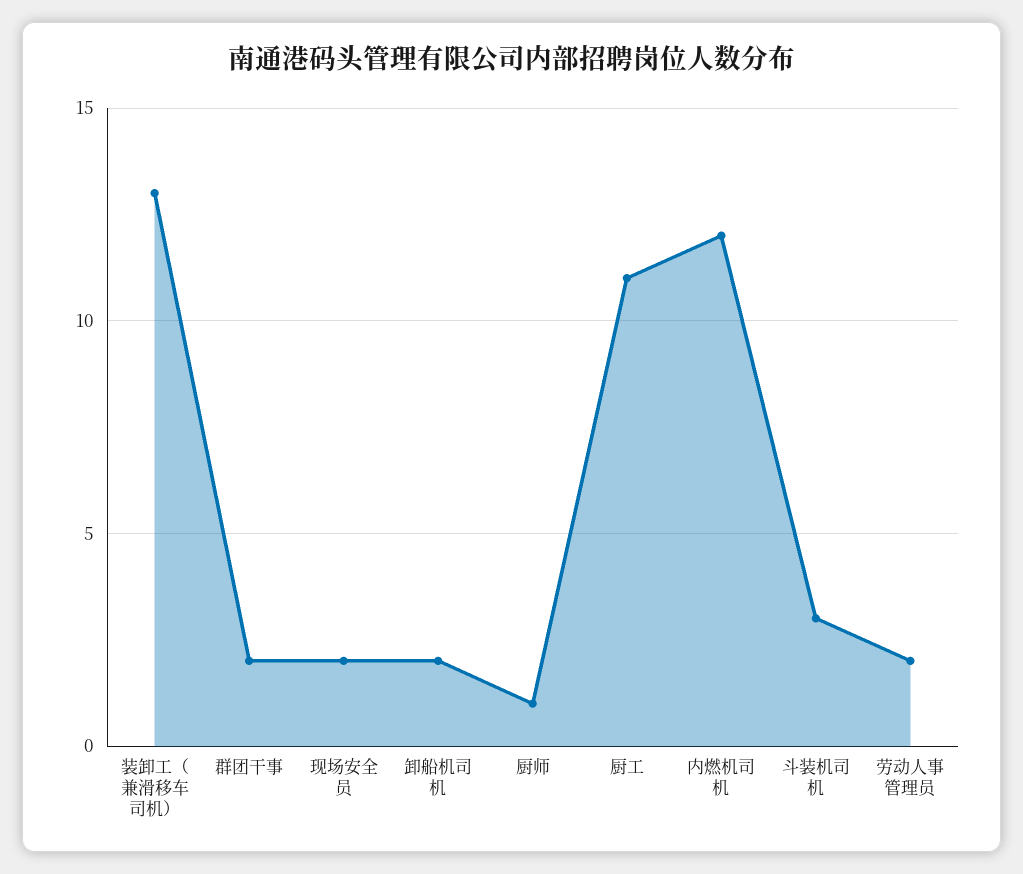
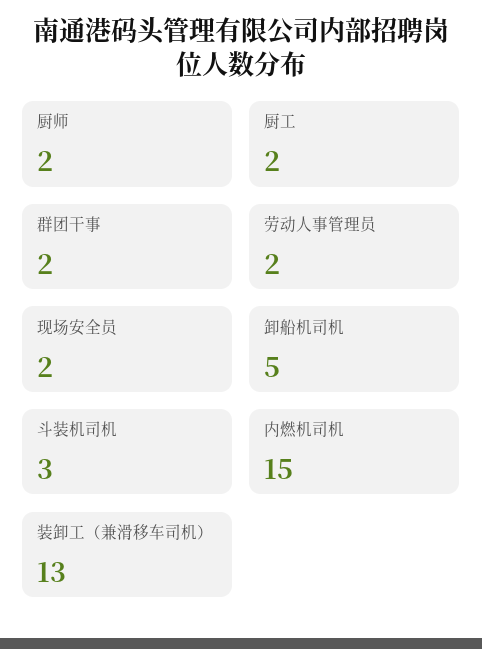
卸船机司机: 2 -> 5
厨师: 1 -> 2
厨工: 11 -> 2
内燃机司机: 12 -> 15

